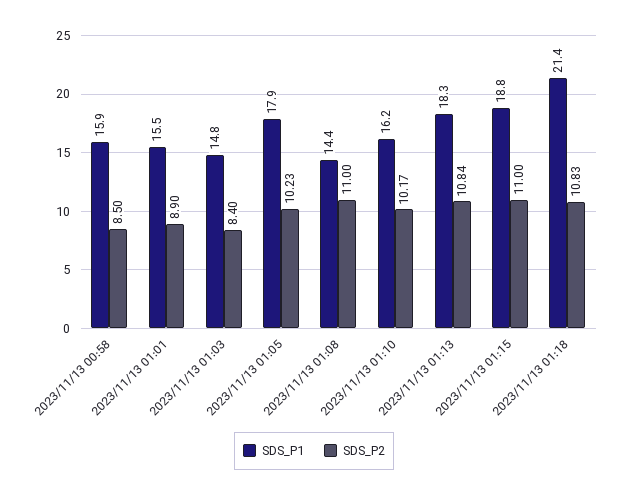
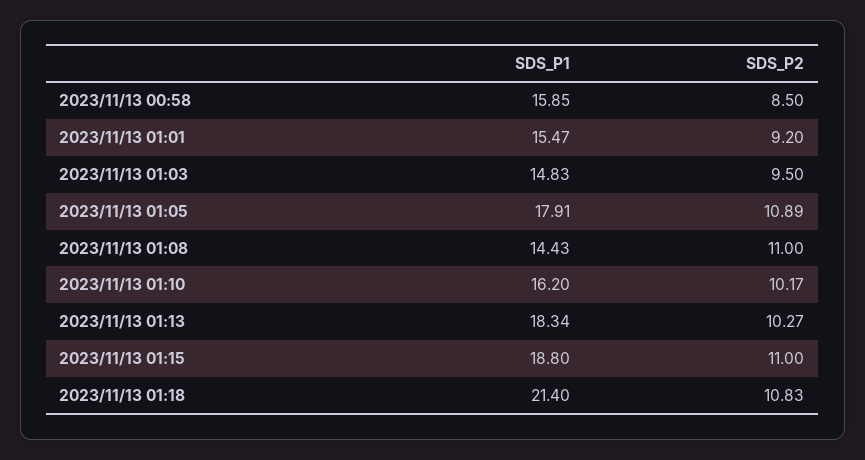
SDS_P2, 2023/11/13 01:01: 8.9 -> 9.2
SDS_P2, 2023/11/13 01:03: 8.4 -> 9.5
SDS_P2, 2023/11/13 01:05: 10.23 -> 10.89
SDS_P2, 2023/11/13 01:13: 10.84 -> 10.27

